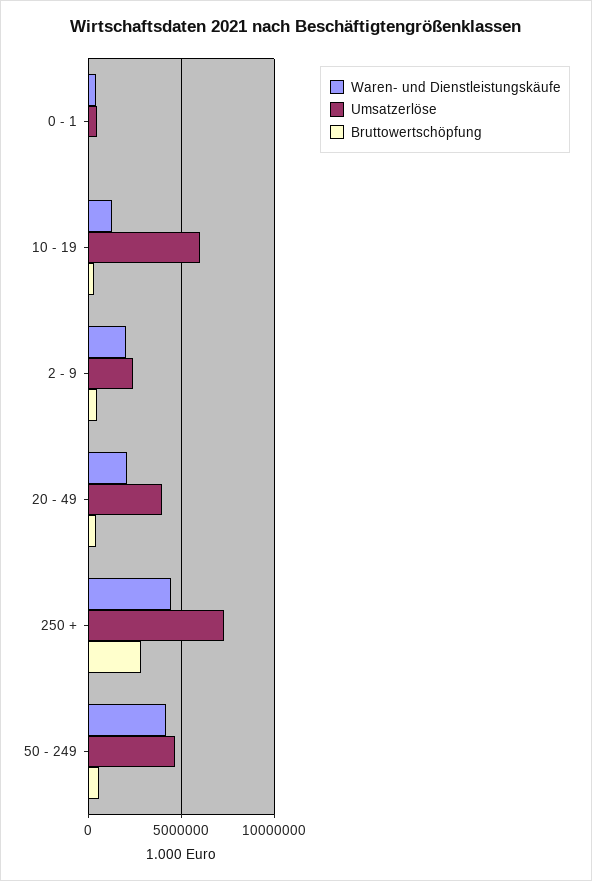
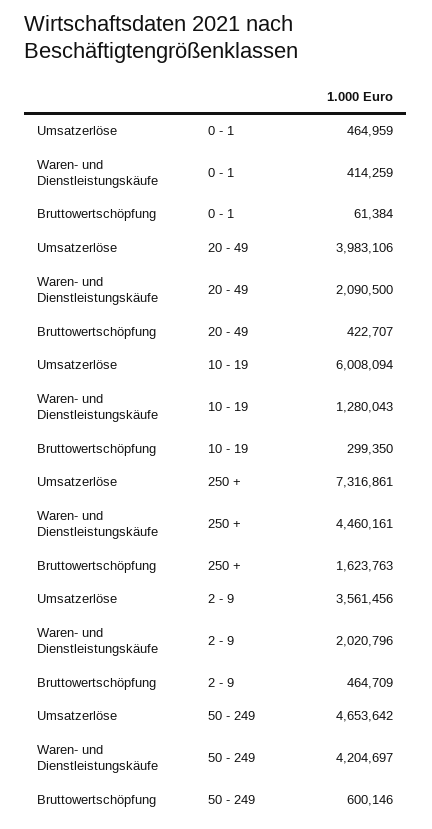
Umsatzerlöse, 2 - 9: 2500000 -> 3561456
Bruttowertschöpfung, 250 +: 3000000 -> 1623763

